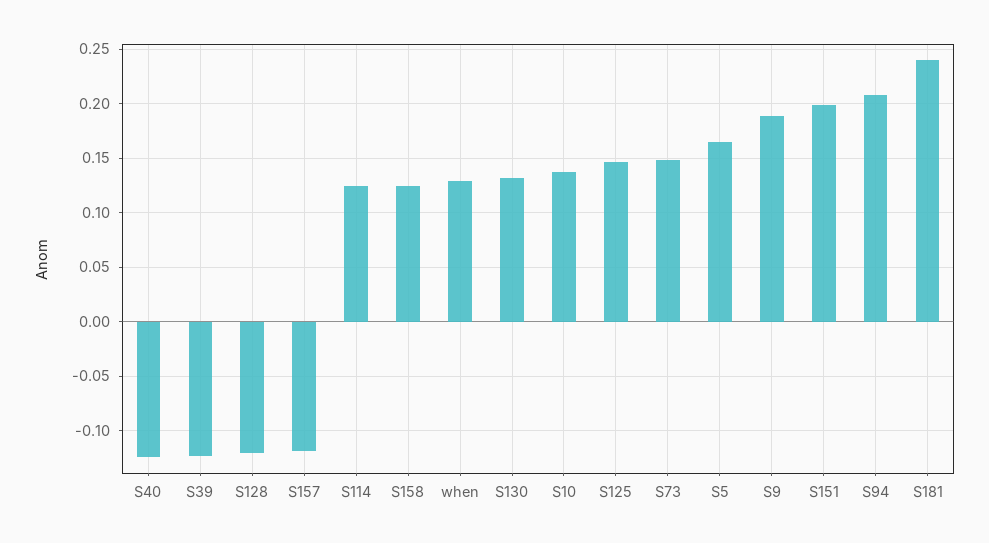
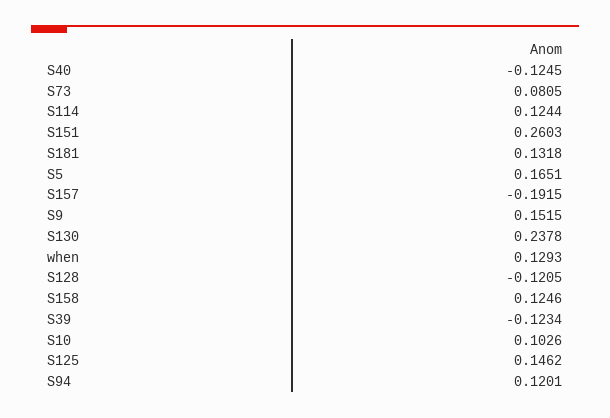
S157: -0.12 -> -0.1915
S130: 0.13 -> 0.2378
S10: 0.14 -> 0.1026
S73: 0.15 -> 0.0805
S9: 0.19 -> 0.1515
S151: 0.2 -> 0.2603
S94: 0.21 -> 0.1201
S181: 0.24 -> 0.1318

